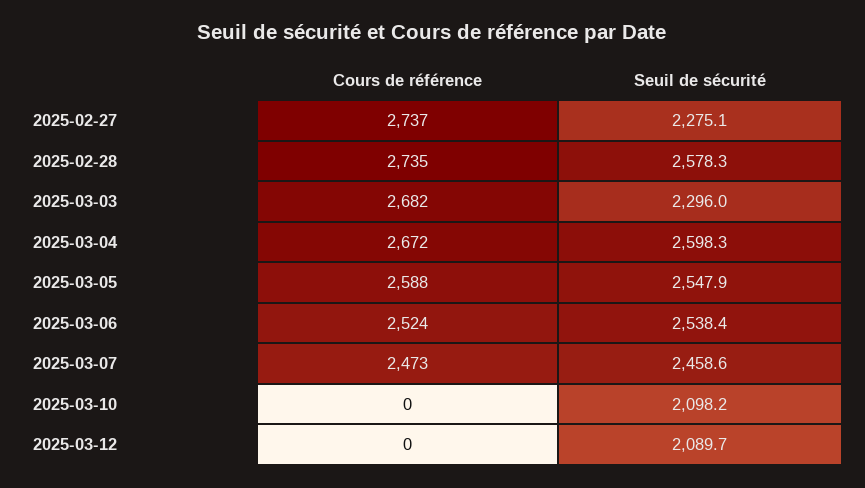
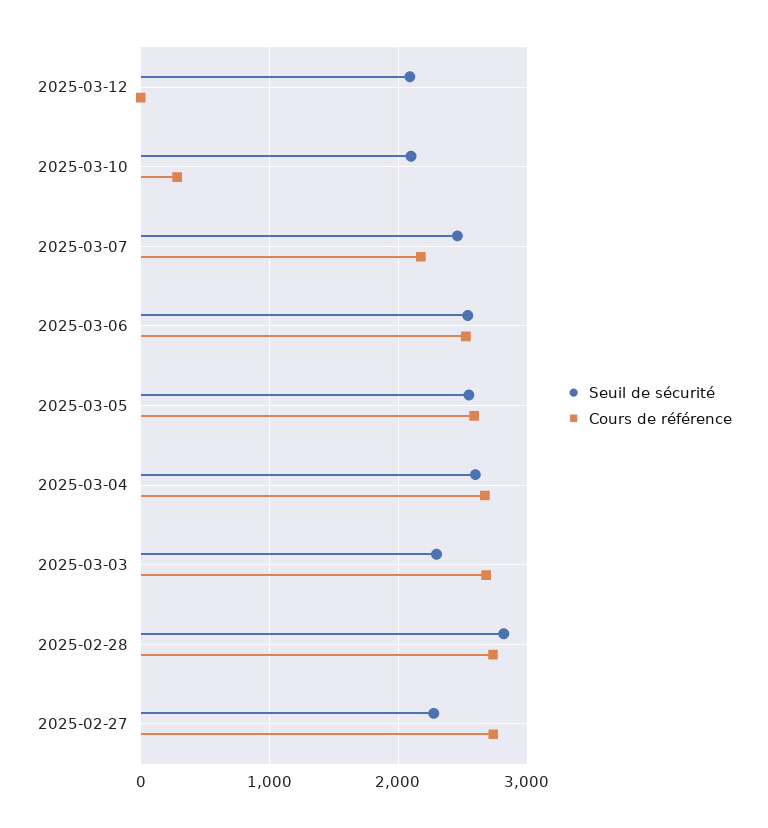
Seuil de sécurité, 2025-02-28: 2578.3 -> 2800
Cours de référence, 2025-03-07: 2473 -> 2200
Cours de référence, 2025-03-10: 0 -> 300

